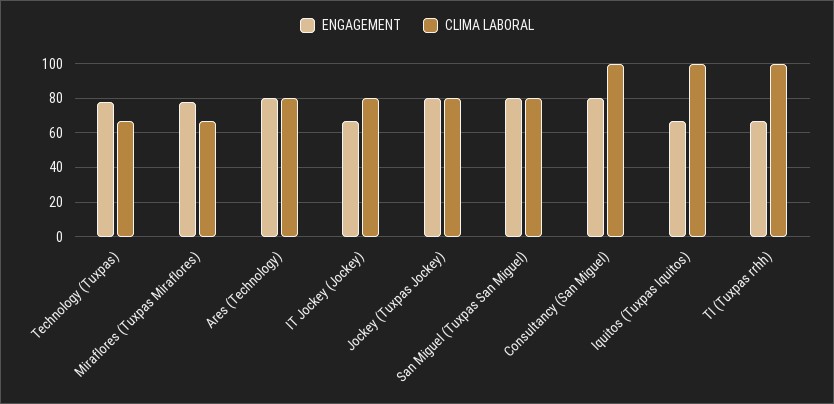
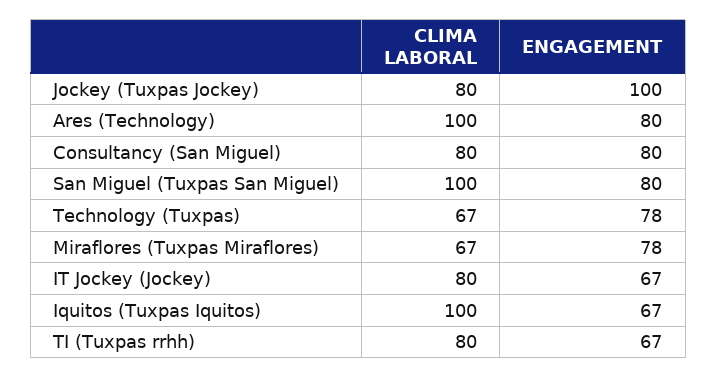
CLIMA LABORAL, Ares (Technology): 80 -> 100
ENGAGEMENT, Jockey (Tuxpas Jockey): 80 -> 100
CLIMA LABORAL, San Miguel (Tuxpas San Miguel): 80 -> 100
CLIMA LABORAL, Consultancy (San Miguel): 100 -> 80
CLIMA LABORAL, TI (Tuxpas rrhh): 100 -> 80

